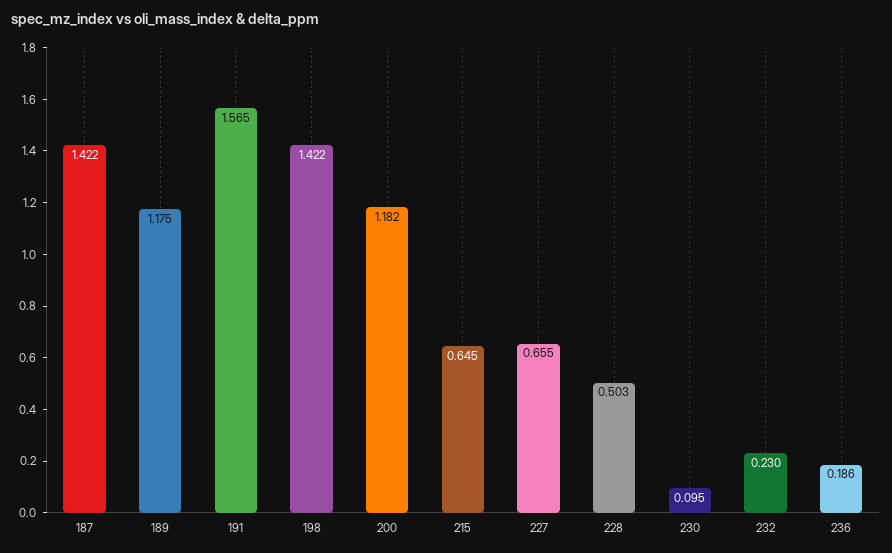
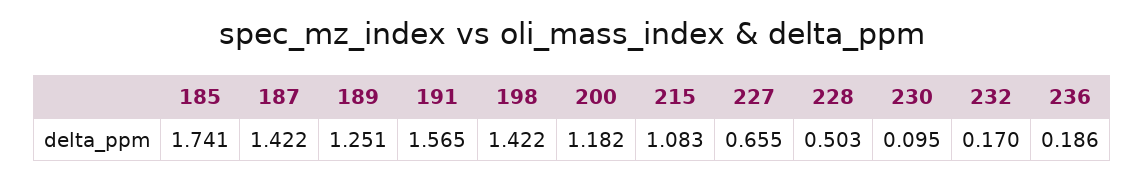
189: 1.175 -> 1.251
215: 0.645 -> 1.083
232: 0.23 -> 0.17
185: none -> 1.741

